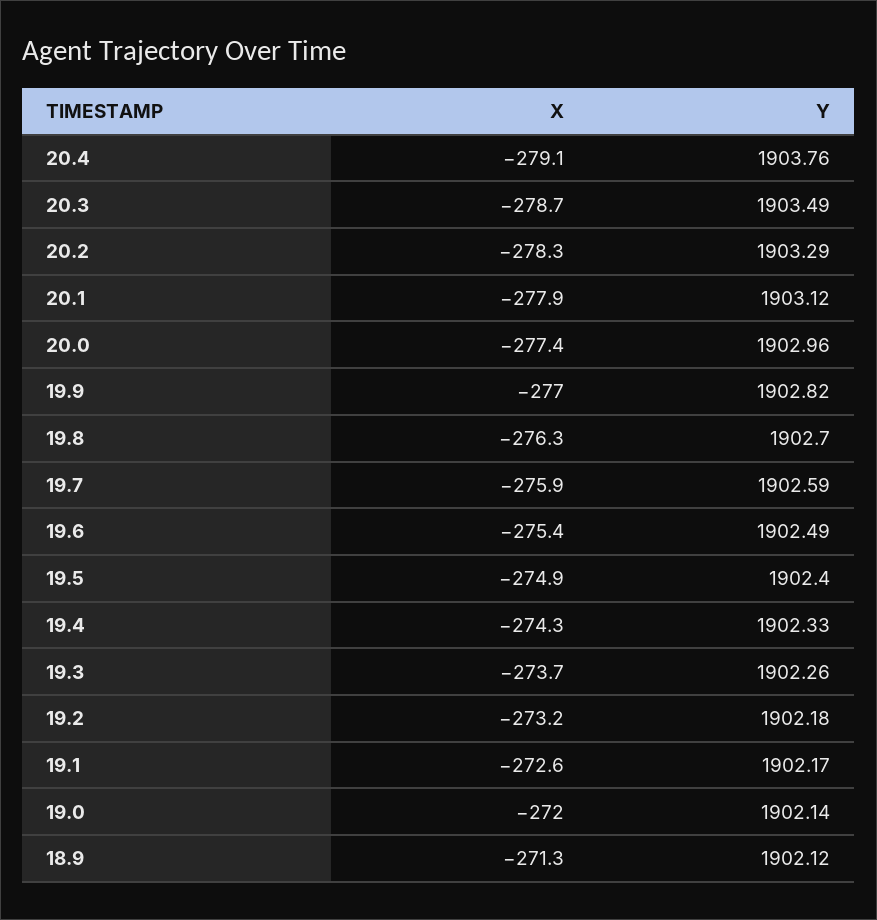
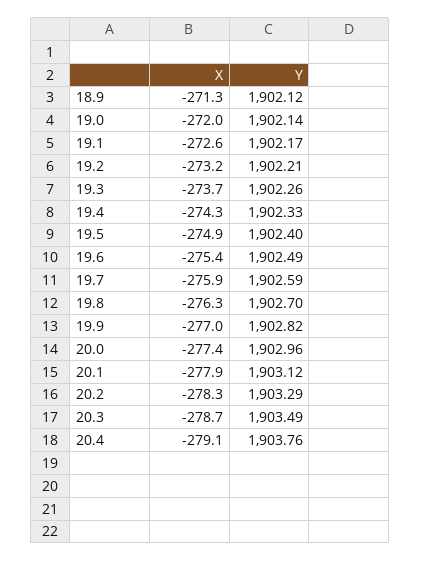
Y, 19.2: 1902.18 -> 1902.21

